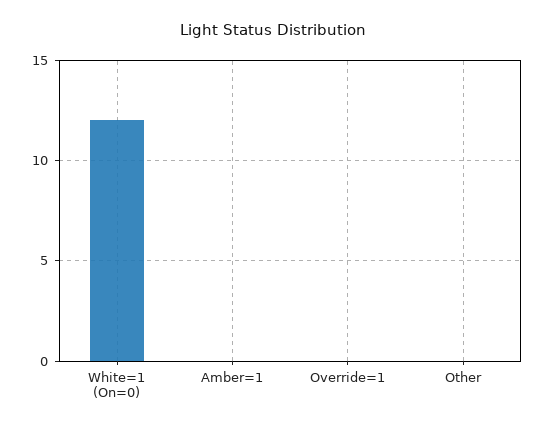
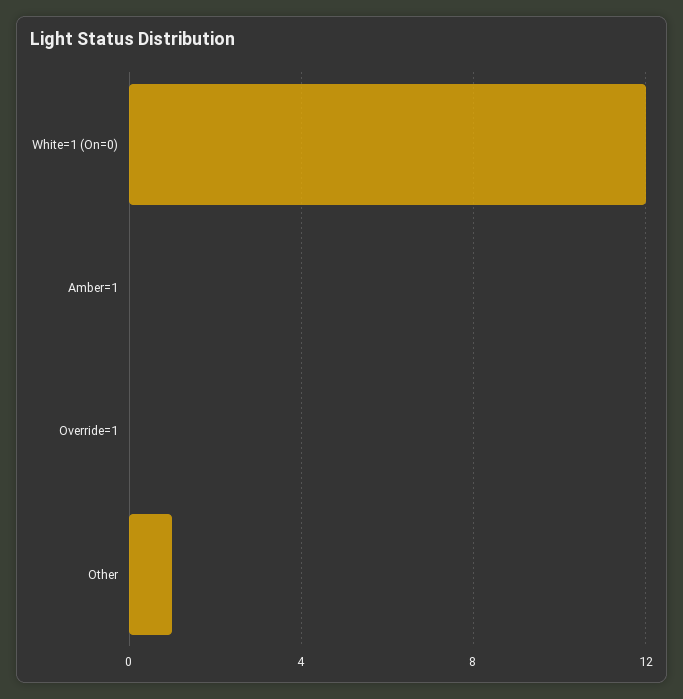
Other: 0 -> 1

